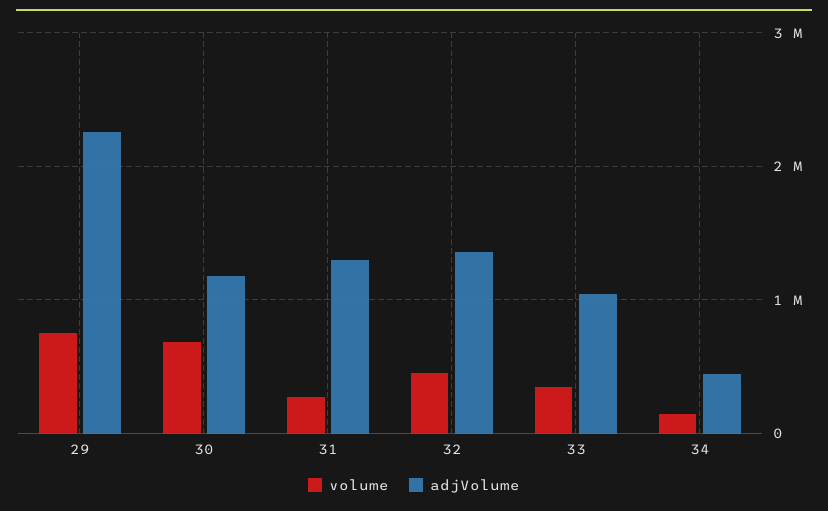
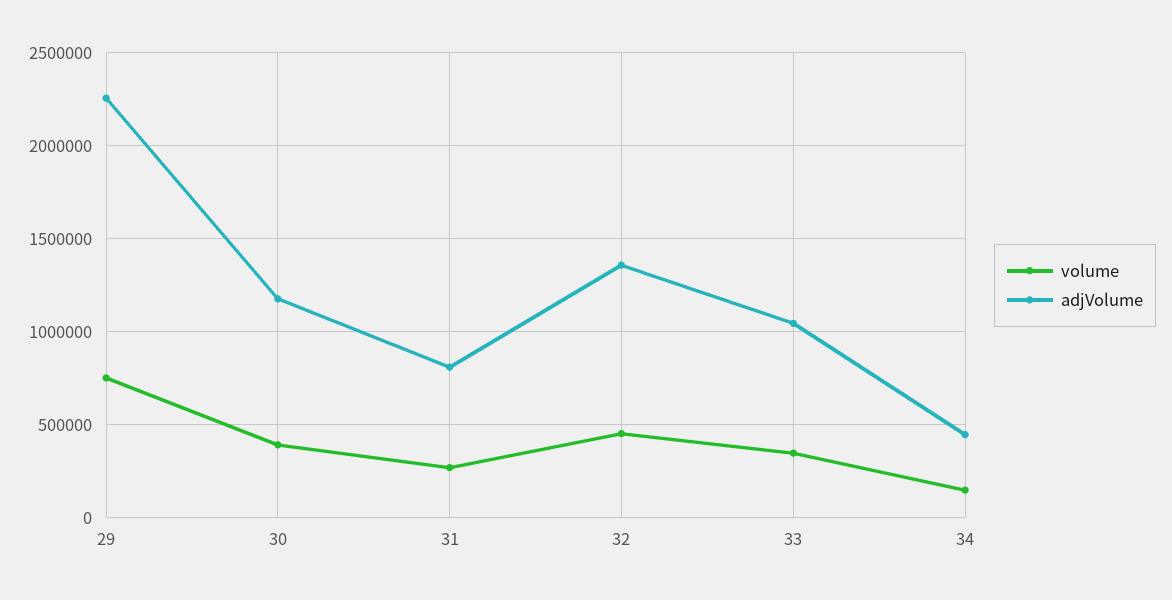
volume, 30: 700000 -> 400000
adjVolume, 31: 1300000 -> 800000

